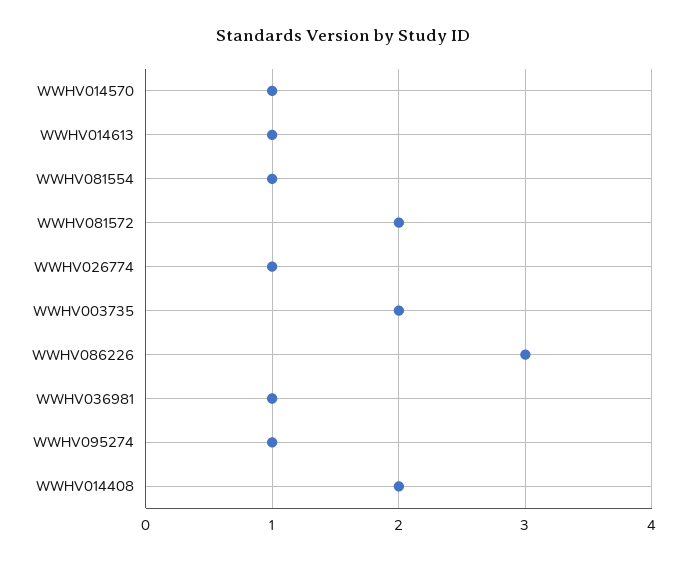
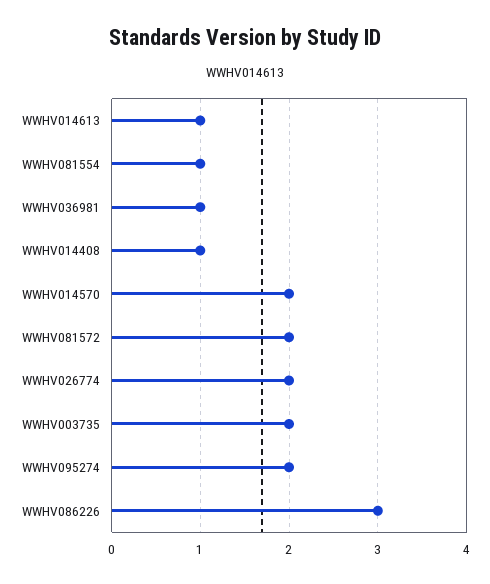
WWHV014570: 1 -> 2
WWHV026774: 1 -> 2
WWHV095274: 1 -> 2
WWHV014408: 2 -> 1

